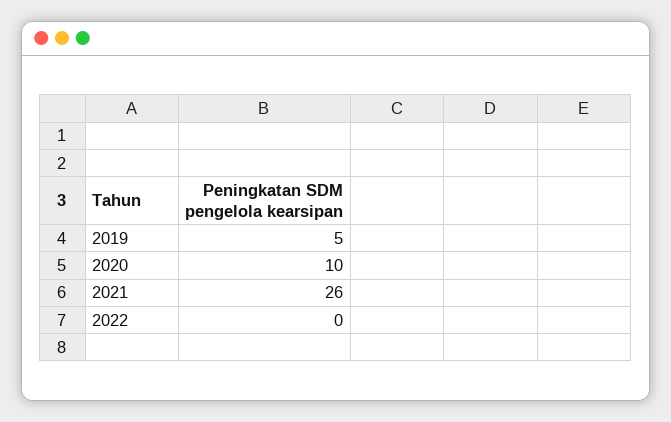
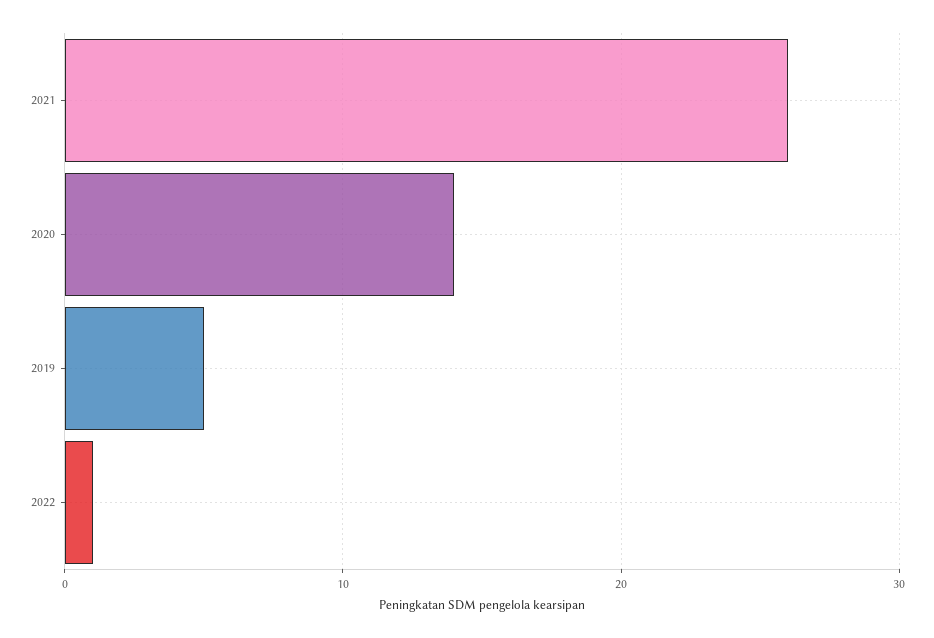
2020: 10 -> 14
2022: 0 -> 1

